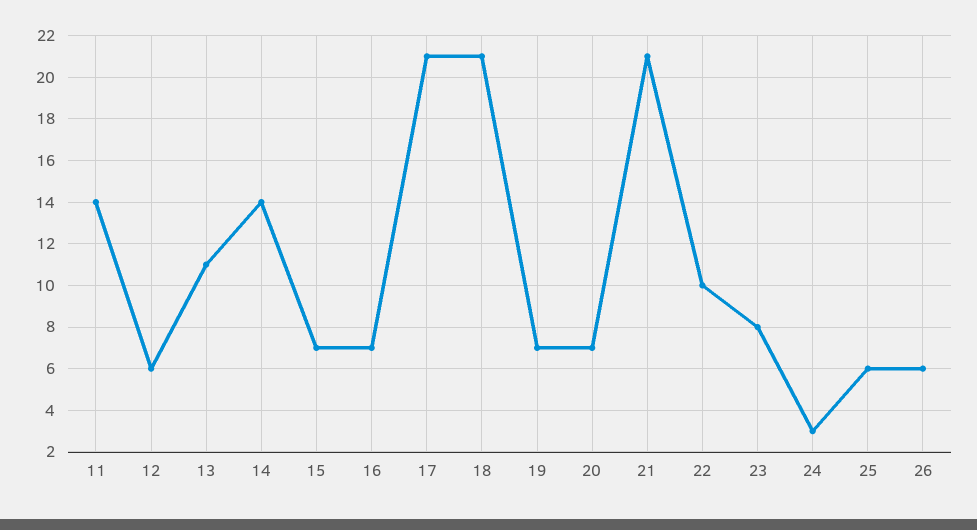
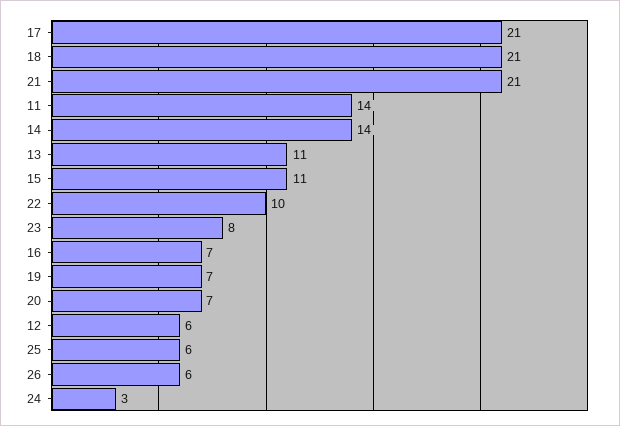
15: 7 -> 11

